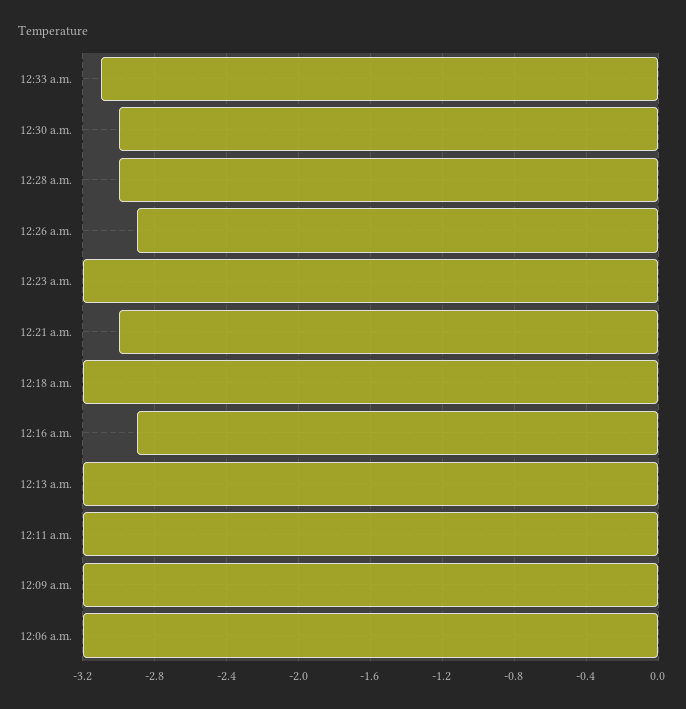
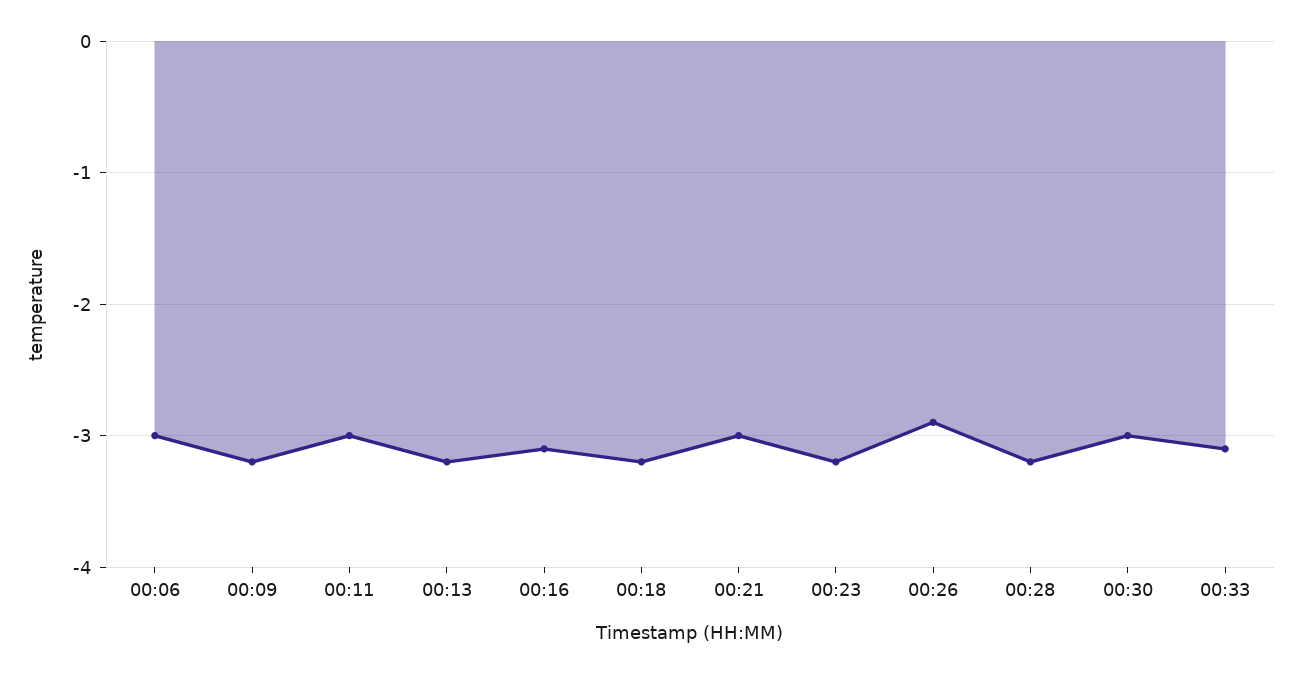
12:28 a.m.: -3 -> -3.2
12:16 a.m.: -2.9 -> -3.1
12:11 a.m.: -3.2 -> -3
12:06 a.m.: -3.2 -> -3

